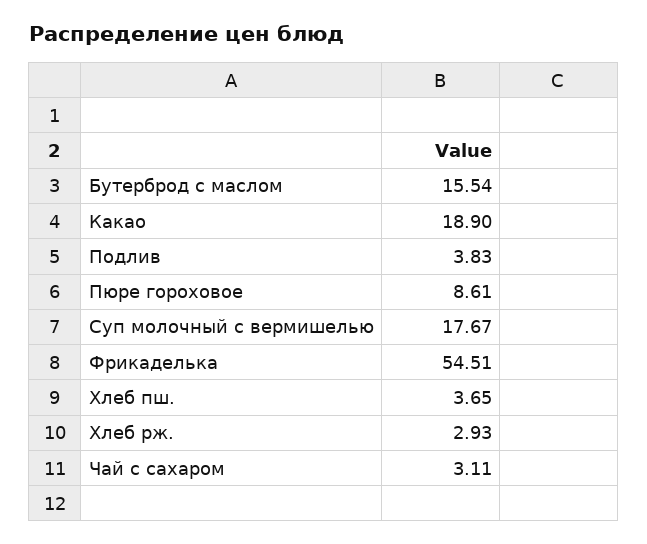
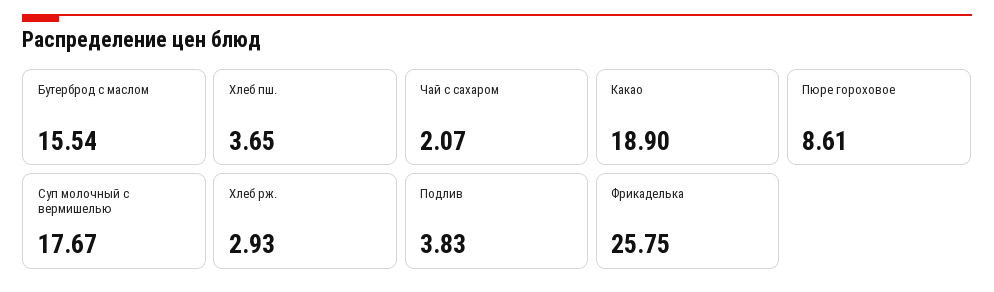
Фрикаделька: 54.51 -> 25.75
Чай с сахаром: 3.11 -> 2.07

